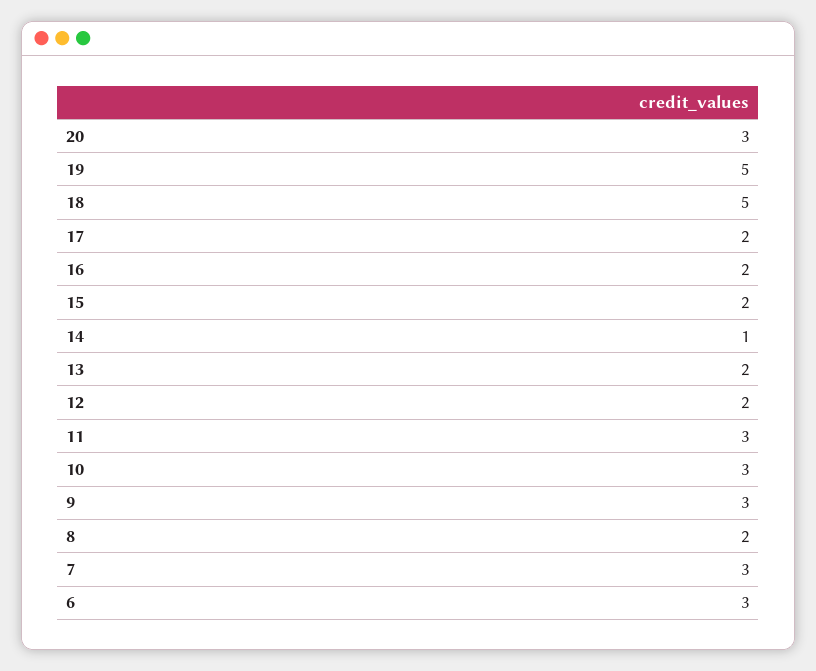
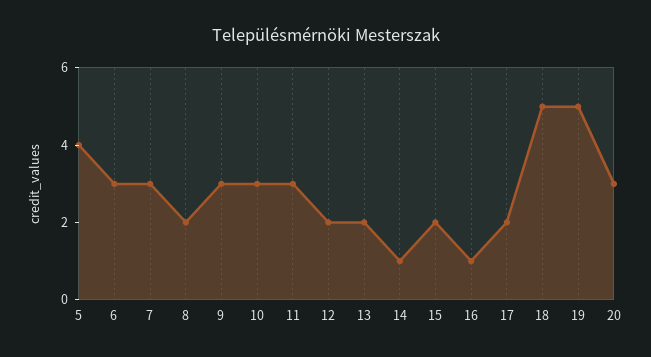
16: 2 -> 1
5: none -> 4

